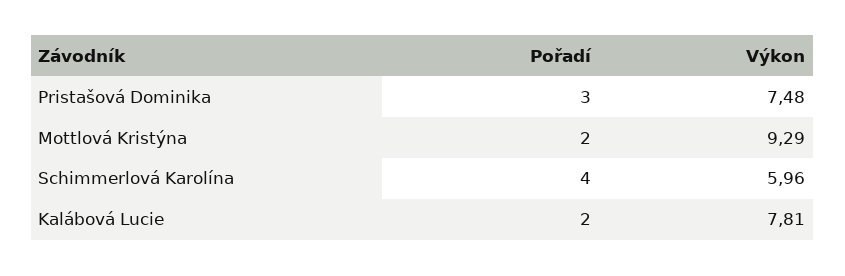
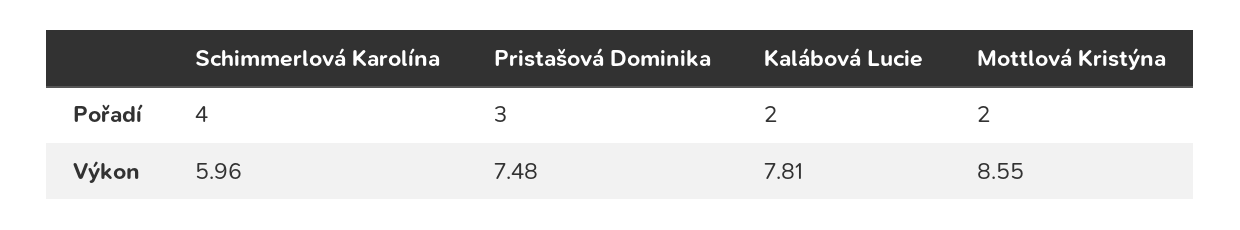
Výkon, Mottlová Kristýna: 9.29 -> 8.55

